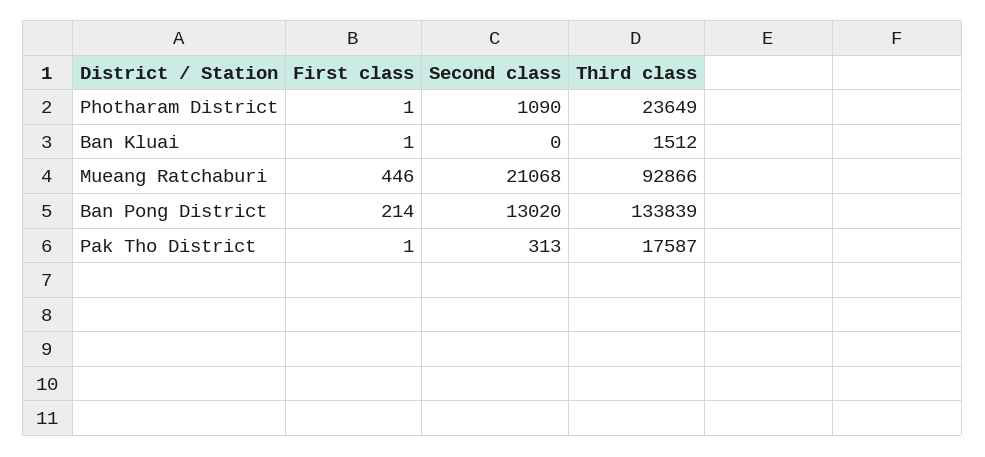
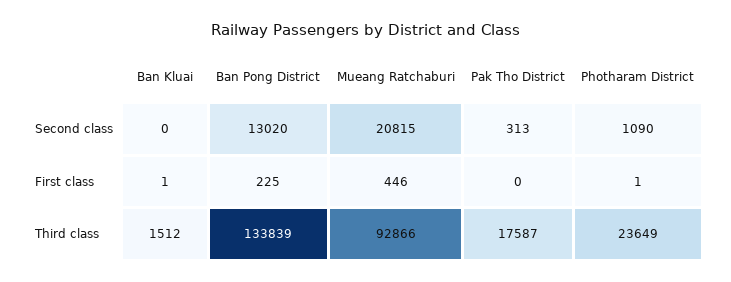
Second class, Mueang Ratchaburi: 21068 -> 20815
First class, Ban Pong District: 214 -> 225
First class, Pak Tho District: 1 -> 0

